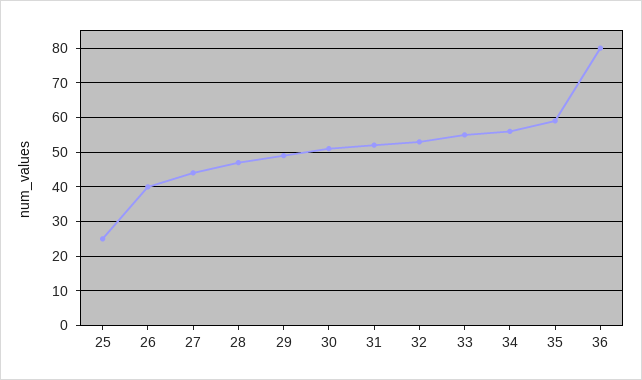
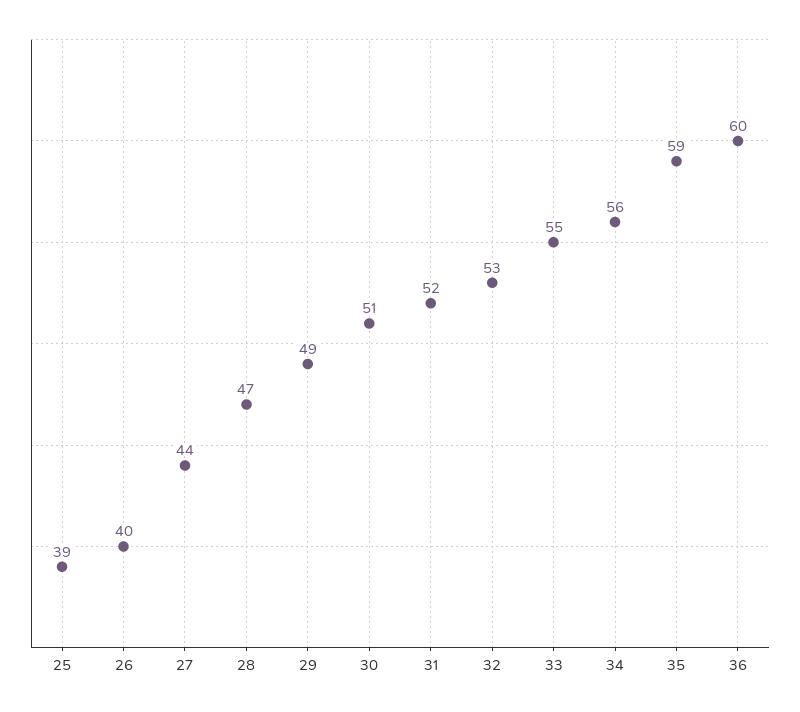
25: 25 -> 39
36: 80 -> 60

